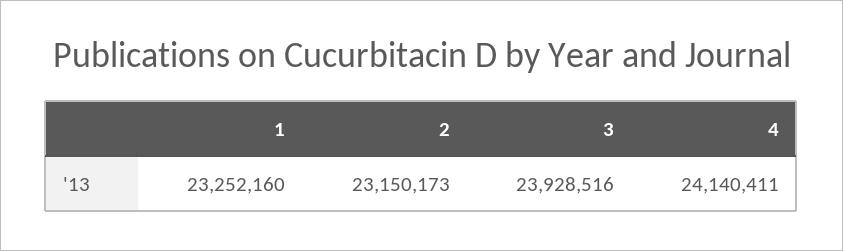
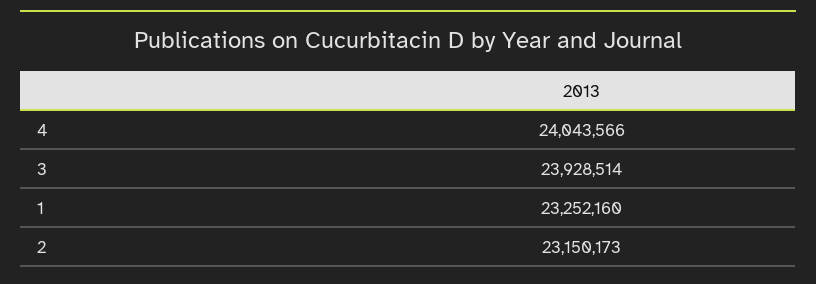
3: 23928516 -> 23928514
4: 24140411 -> 24043566

